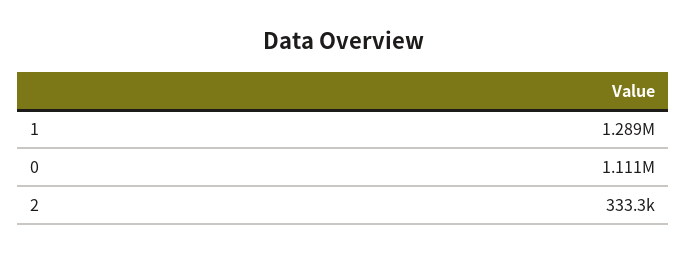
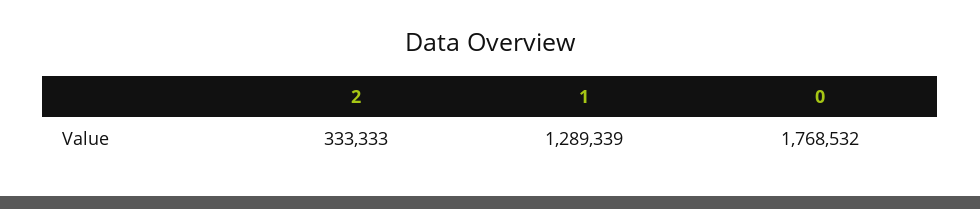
0: 1111000 -> 1768532

